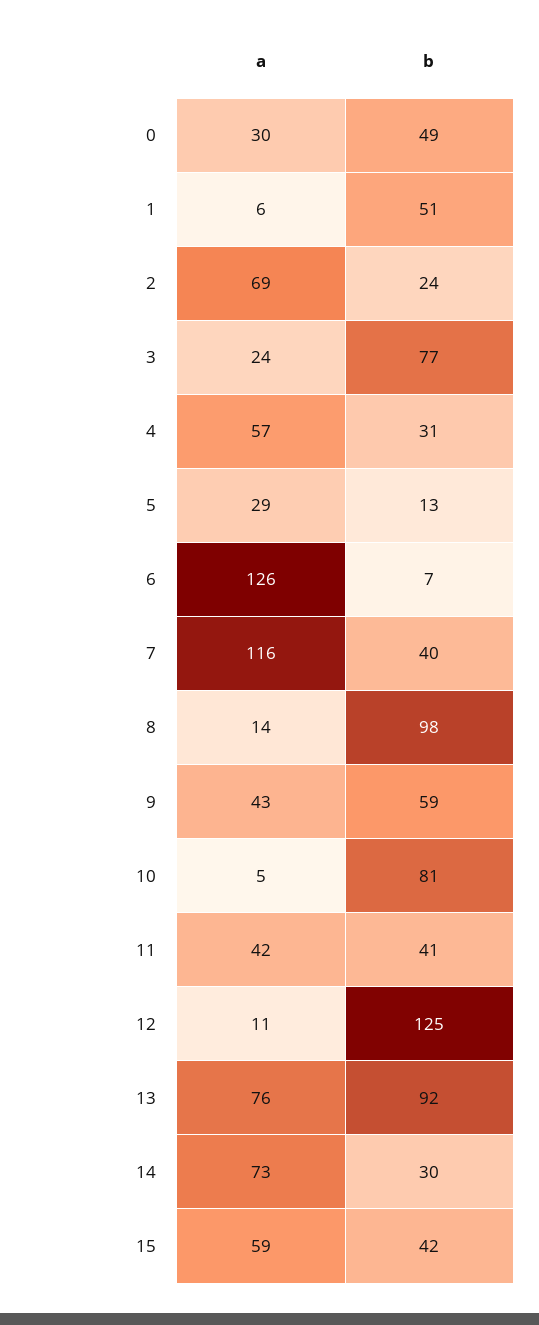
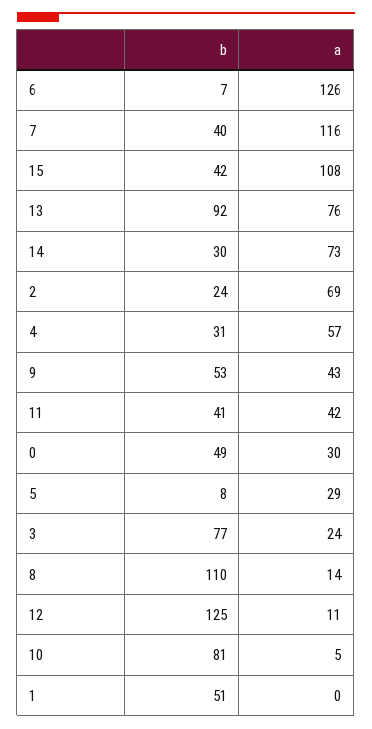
a, 1: 6 -> 0
b, 5: 13 -> 8
b, 8: 98 -> 110
b, 9: 59 -> 53
a, 15: 59 -> 108

